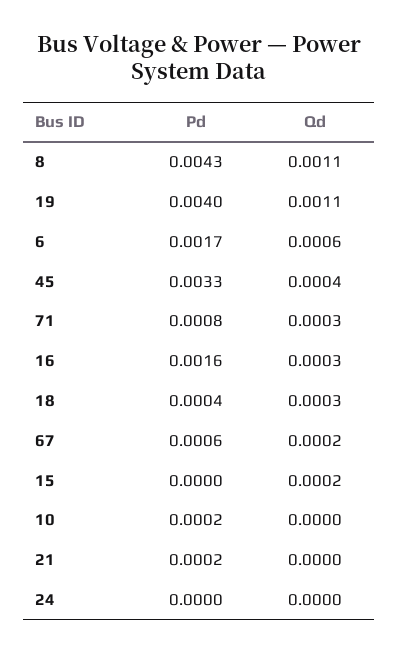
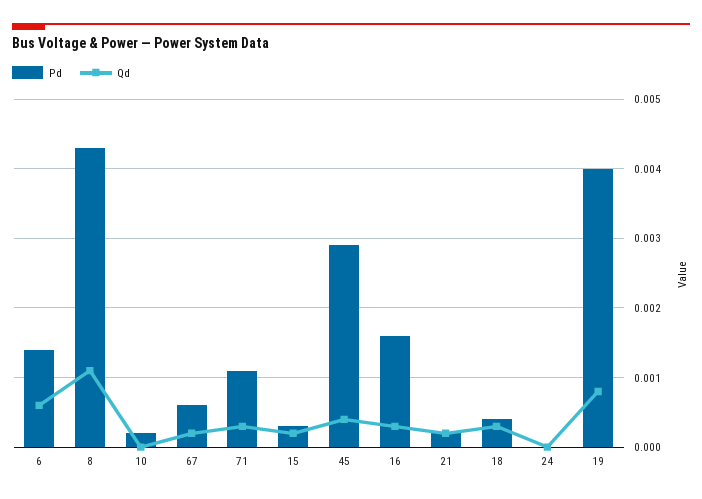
Qd, 19: 0.0011 -> 0.0008
Pd, 6: 0.0017 -> 0.0014
Pd, 45: 0.0033 -> 0.0029
Pd, 71: 0.0008 -> 0.0011
Pd, 15: 0 -> 0.0003
Qd, 21: 0 -> 0.0002

